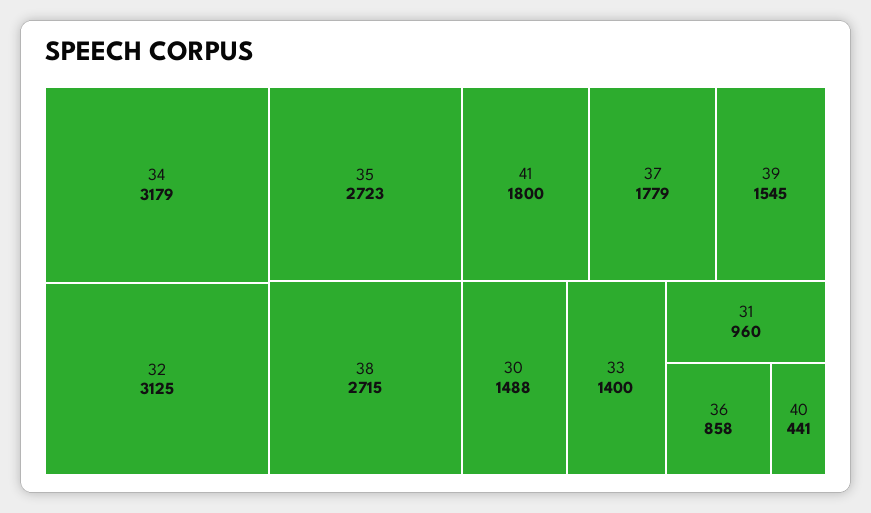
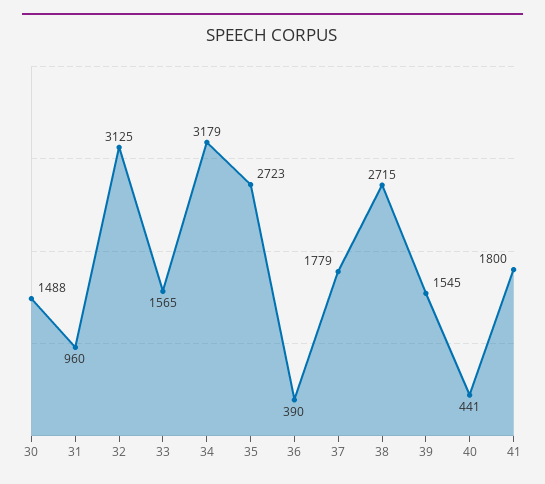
33: 1400 -> 1565
36: 858 -> 390

